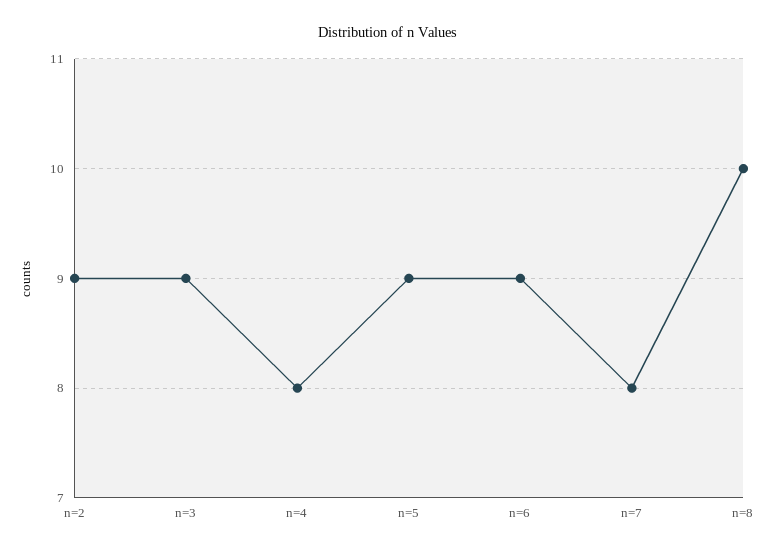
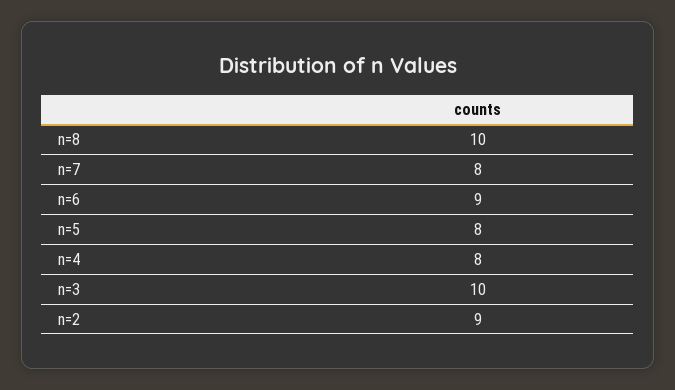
n=3: 9 -> 10
n=5: 9 -> 8

